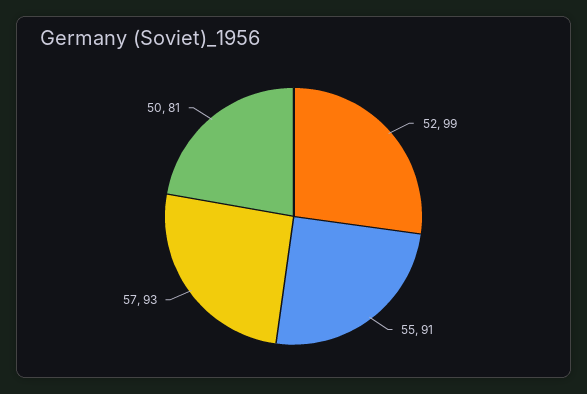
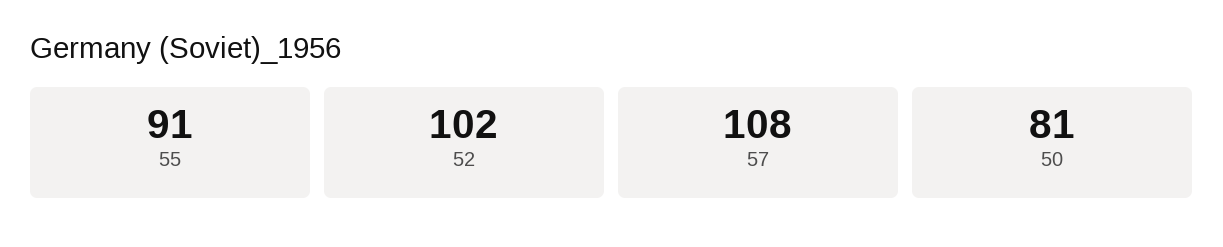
52: 99 -> 102
57: 93 -> 108

